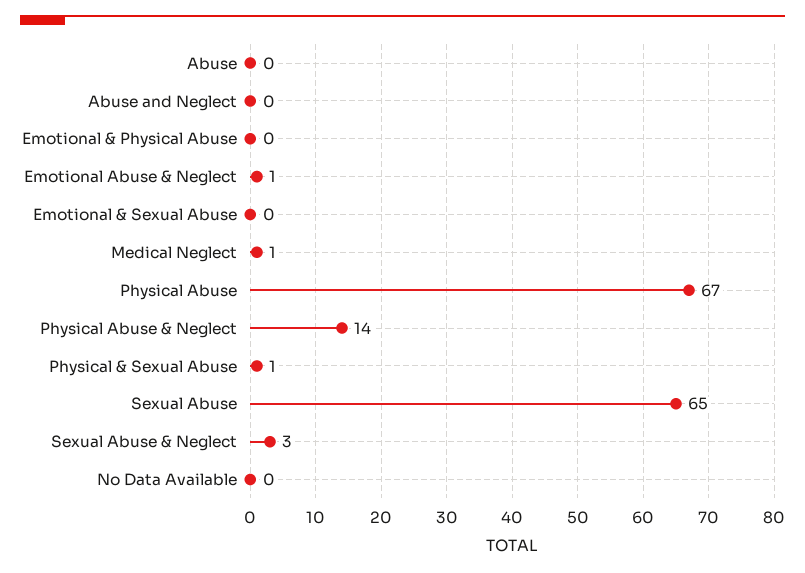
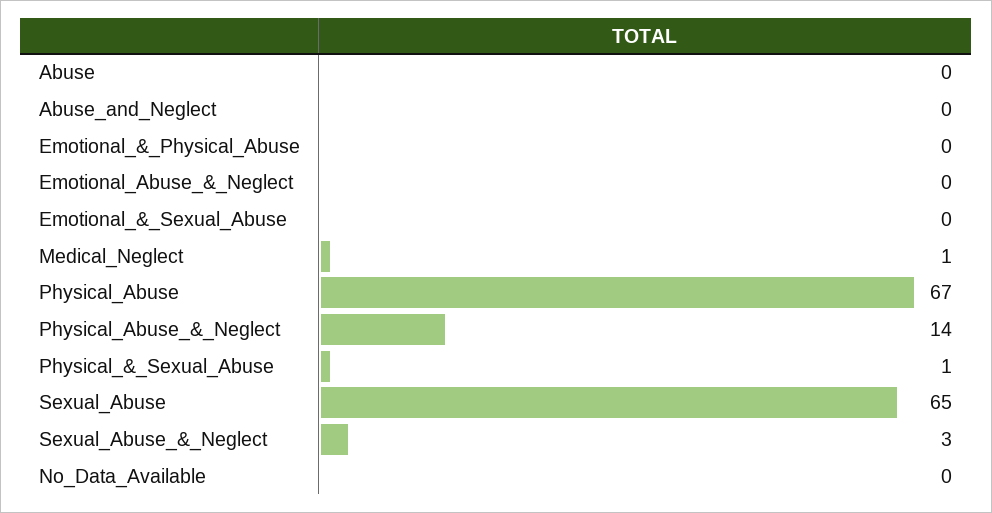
Emotional Abuse & Neglect: 1 -> 0

